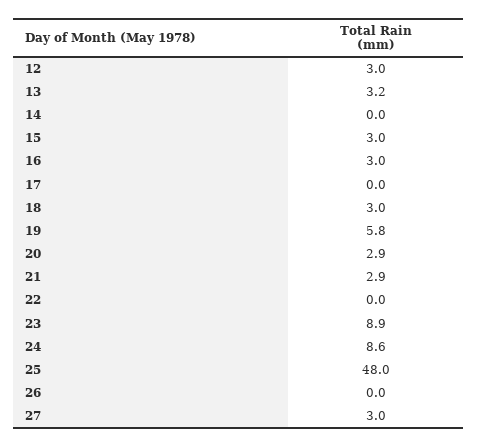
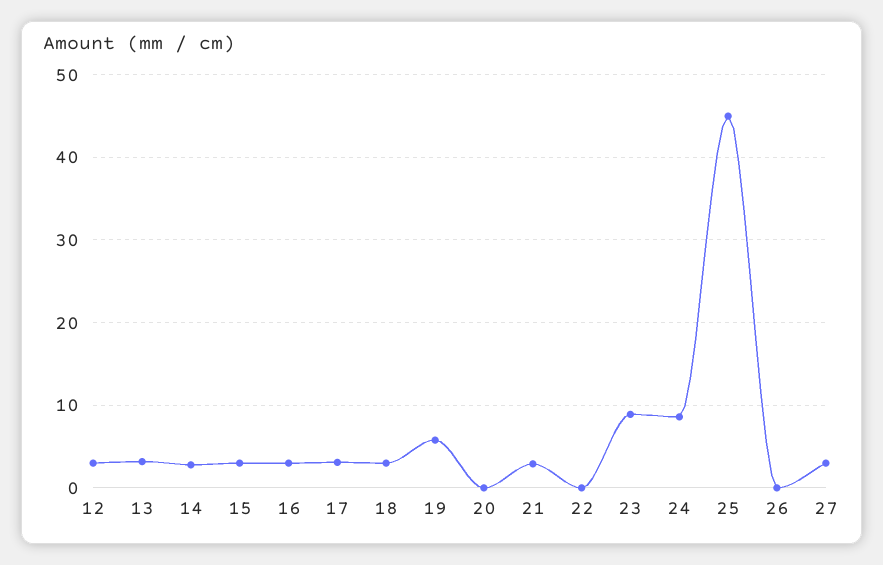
14: 0 -> 3
17: 0 -> 3
20: 2.9 -> 0
25: 48 -> 45

